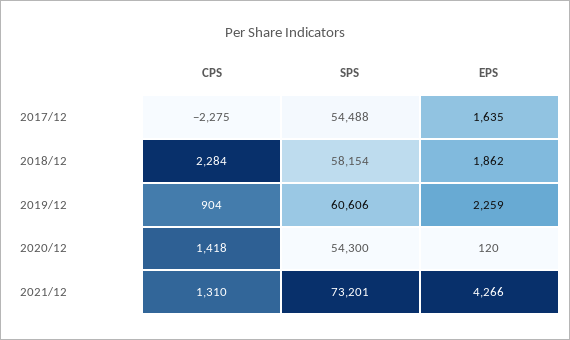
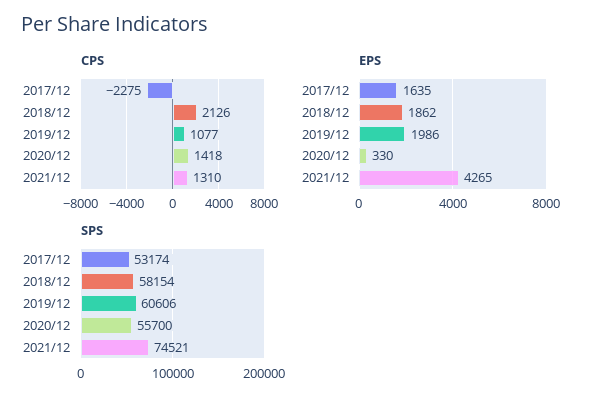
SPS, 2017/12: 54488 -> 53174
CPS, 2018/12: 2284 -> 2126
CPS, 2019/12: 904 -> 1077
EPS, 2019/12: 2259 -> 1986
SPS, 2020/12: 54300 -> 55700
EPS, 2020/12: 120 -> 330
SPS, 2021/12: 73201 -> 74521
EPS, 2021/12: 4266 -> 4265

